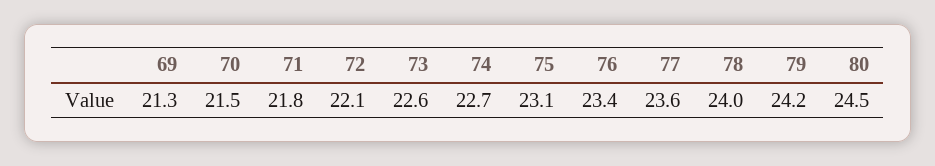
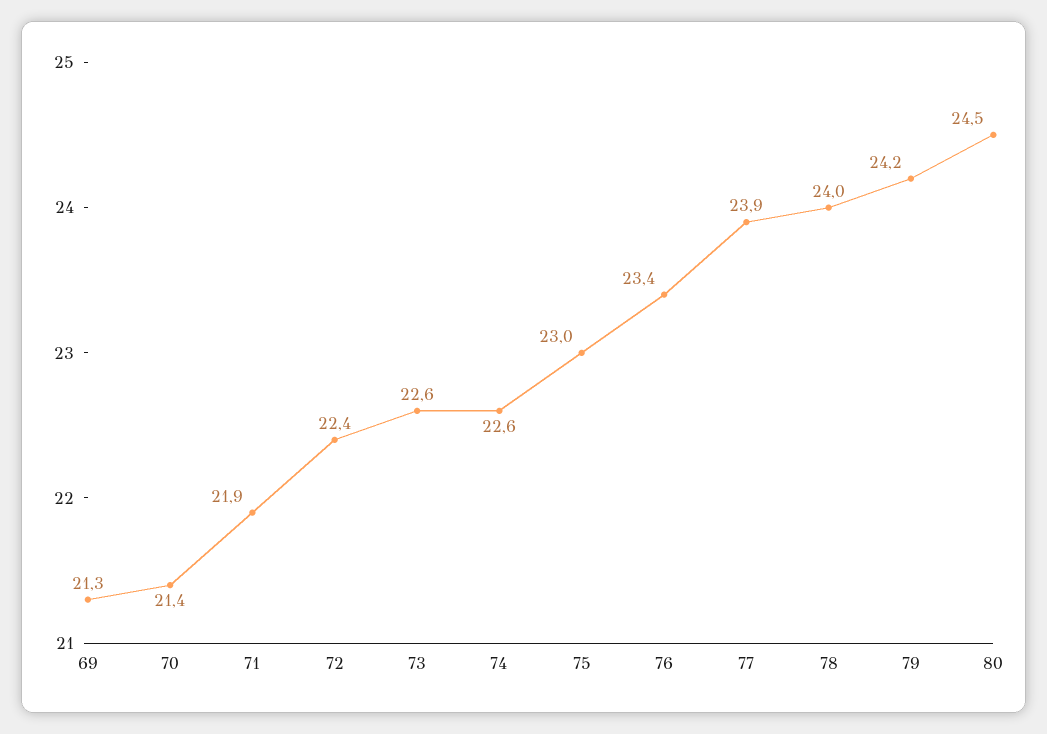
70: 21.5 -> 21.4
71: 21.8 -> 21.9
72: 22.1 -> 22.4
74: 22.7 -> 22.6
75: 23.1 -> 23
77: 23.6 -> 23.9

